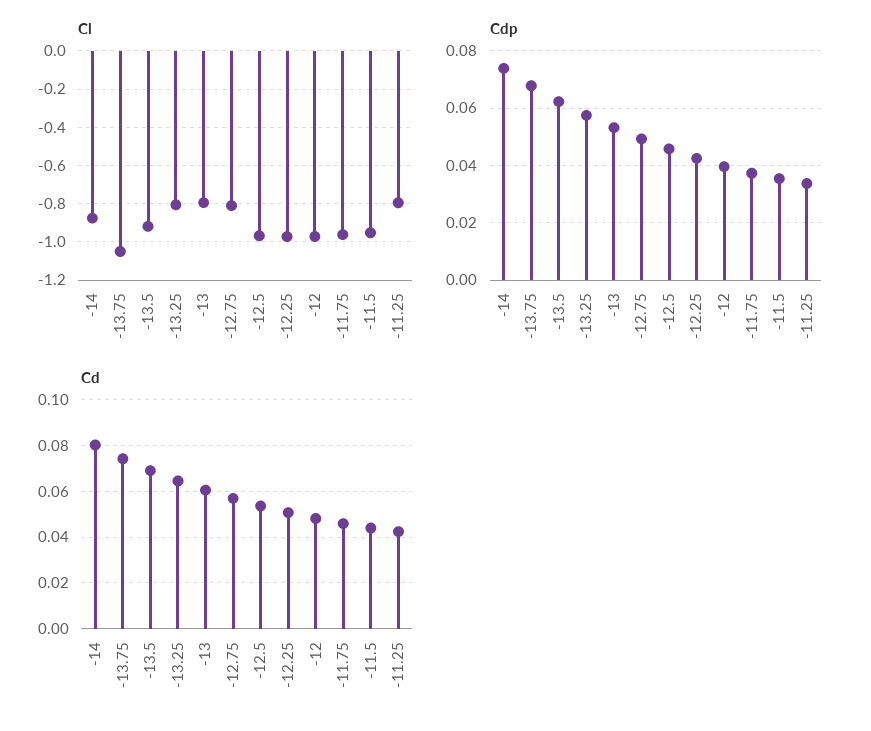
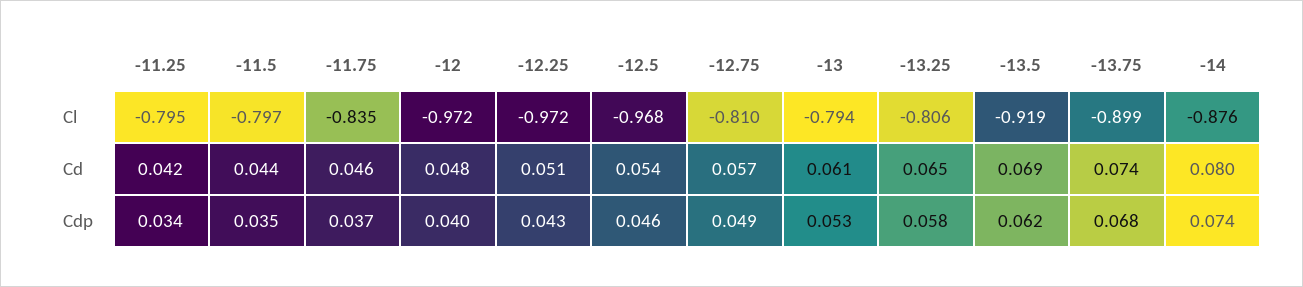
Cl, -13.75: -1.05 -> -0.899
Cl, -11.75: -0.95 -> -0.835
Cl, -11.5: -0.95 -> -0.797

